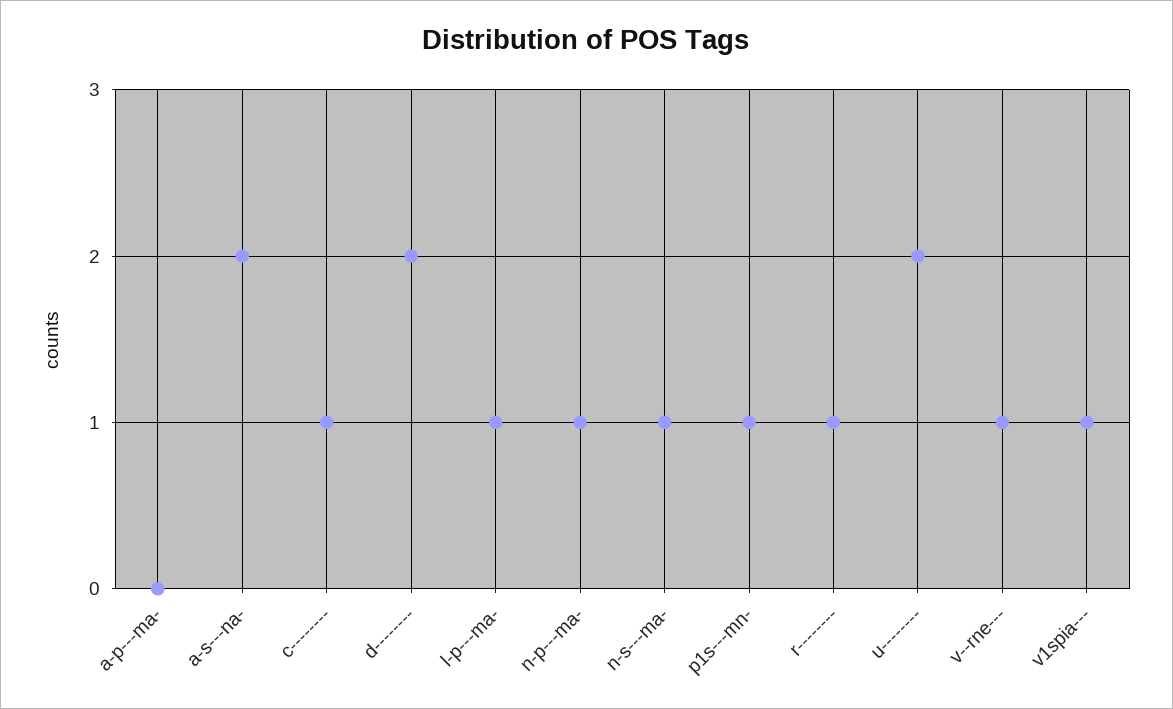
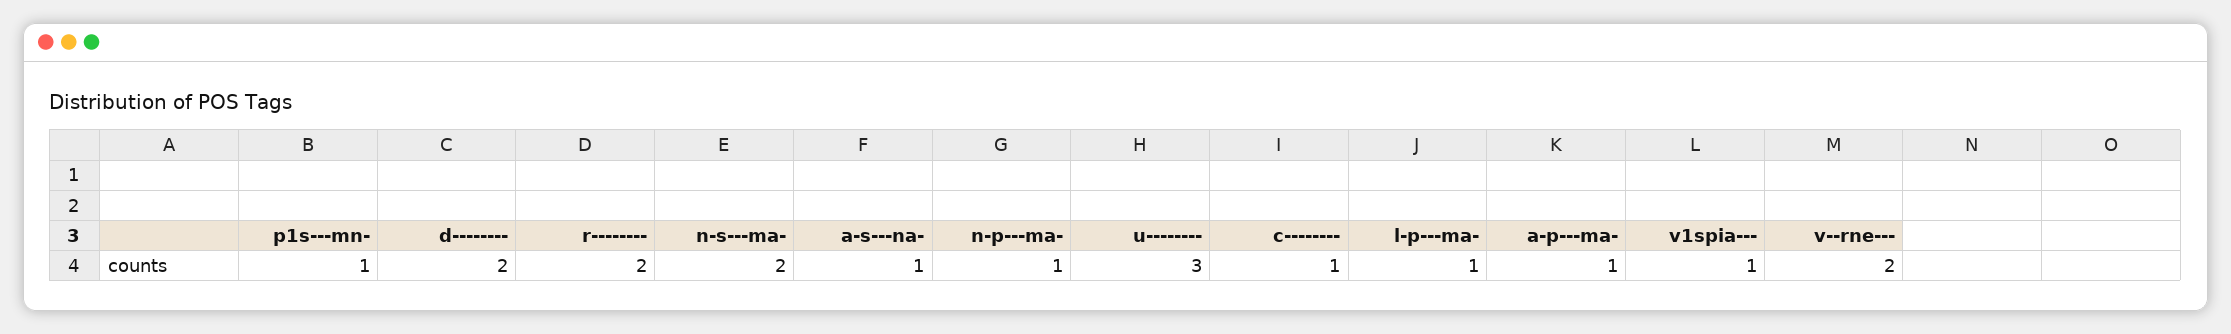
a-p---ma-: 0 -> 1
a-s---na-: 2 -> 1
n-s---ma-: 1 -> 2
r--------: 1 -> 2
u--------: 2 -> 3
v--rne---: 1 -> 2

